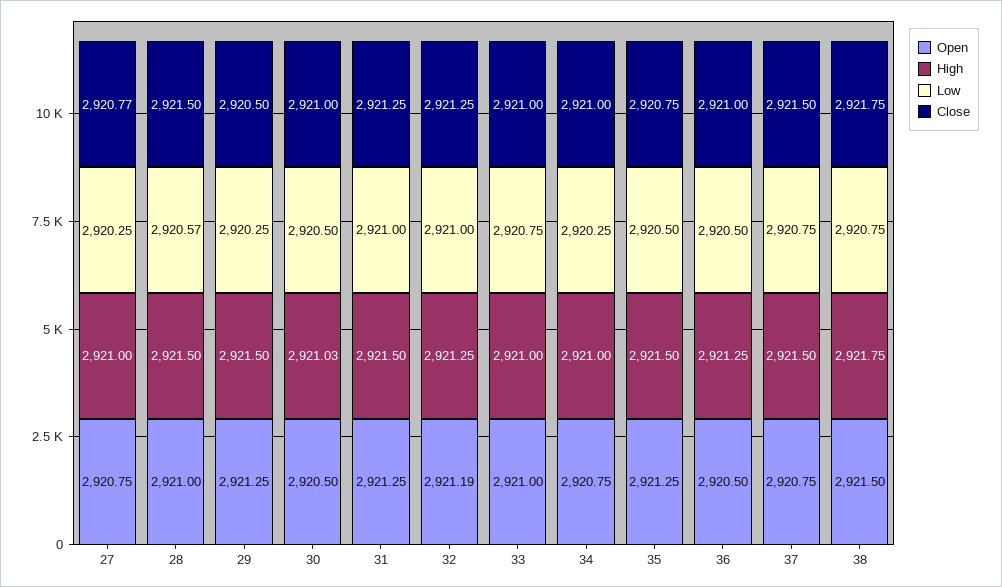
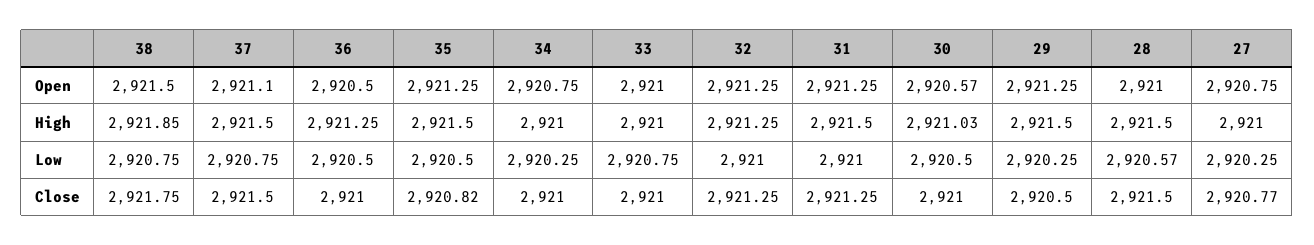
Open, 30: 2920.5 -> 2920.57
Open, 32: 2921.19 -> 2921.25
Close, 35: 2920.75 -> 2920.82
Open, 37: 2920.75 -> 2921.1
High, 38: 2921.75 -> 2921.85

